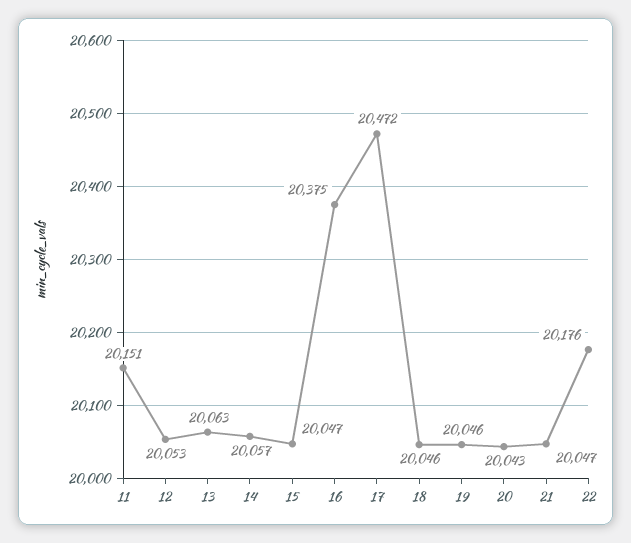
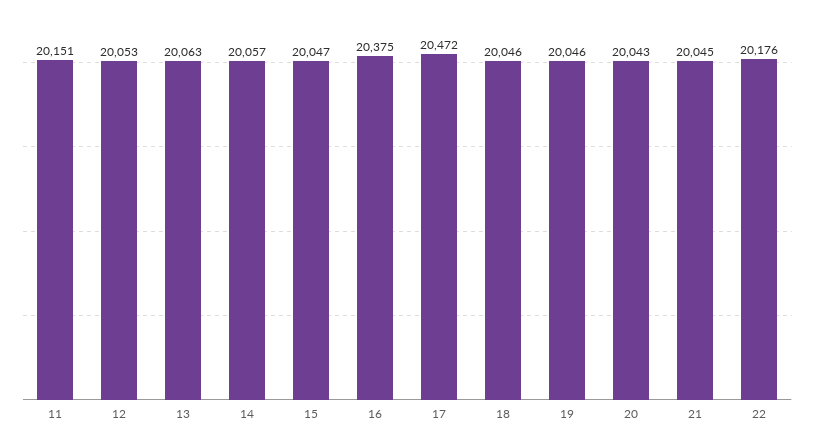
21: 20047 -> 20045

